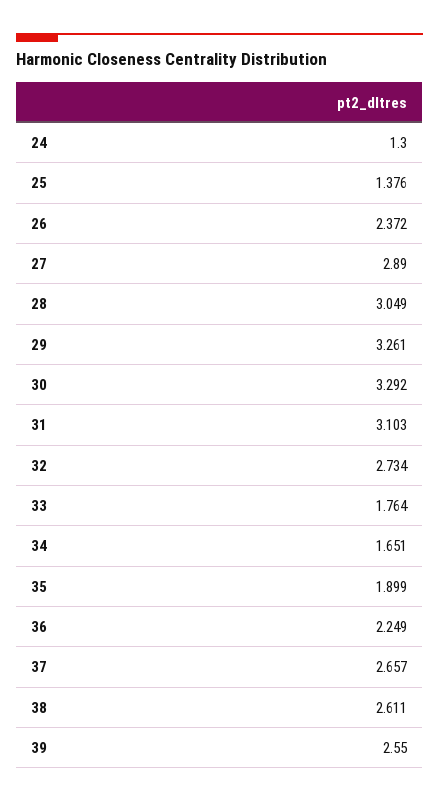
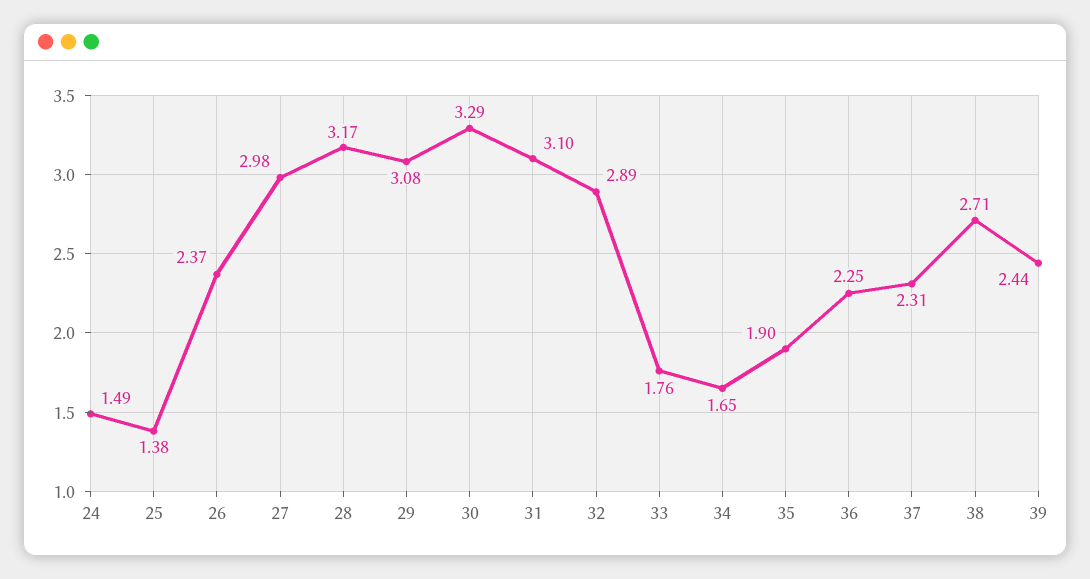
24: 1.3 -> 1.49
27: 2.89 -> 2.98
28: 3.049 -> 3.17
29: 3.261 -> 3.08
32: 2.734 -> 2.89
37: 2.657 -> 2.31
38: 2.611 -> 2.71
39: 2.55 -> 2.44

